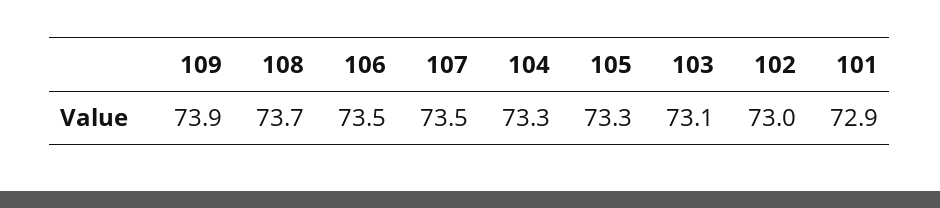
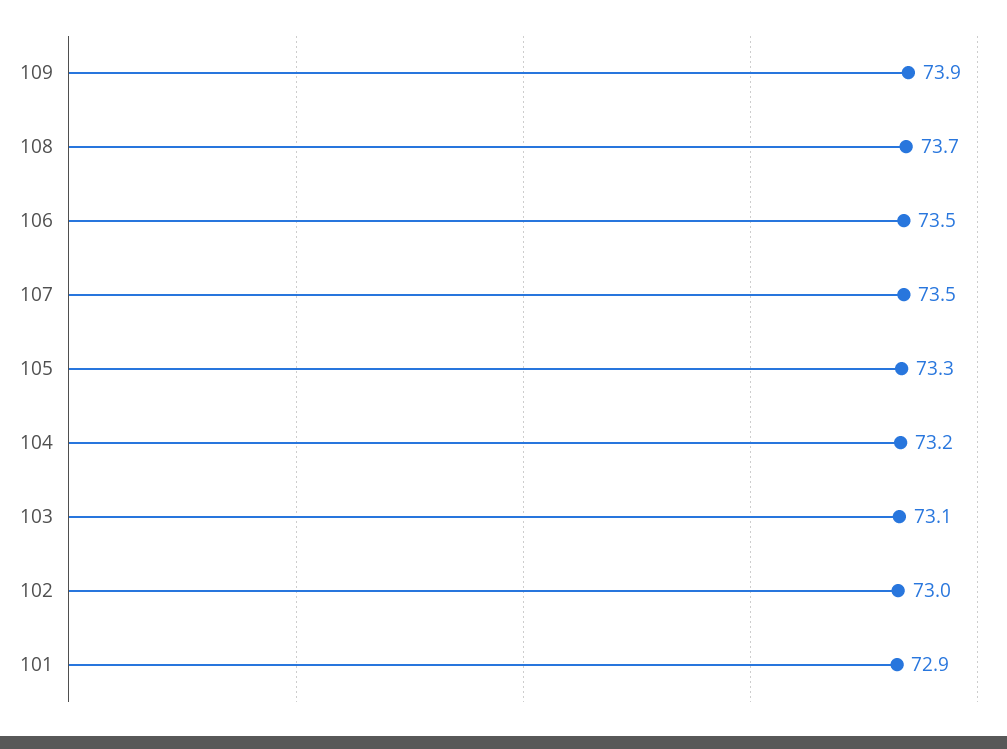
104: 73.3 -> 73.2

